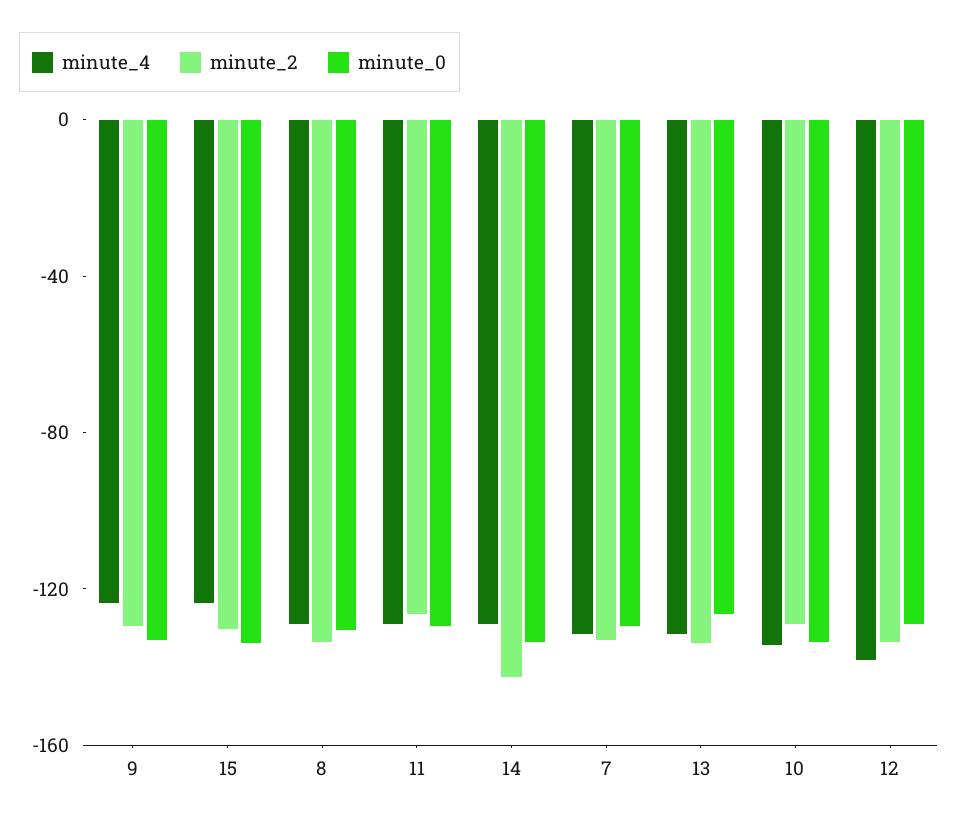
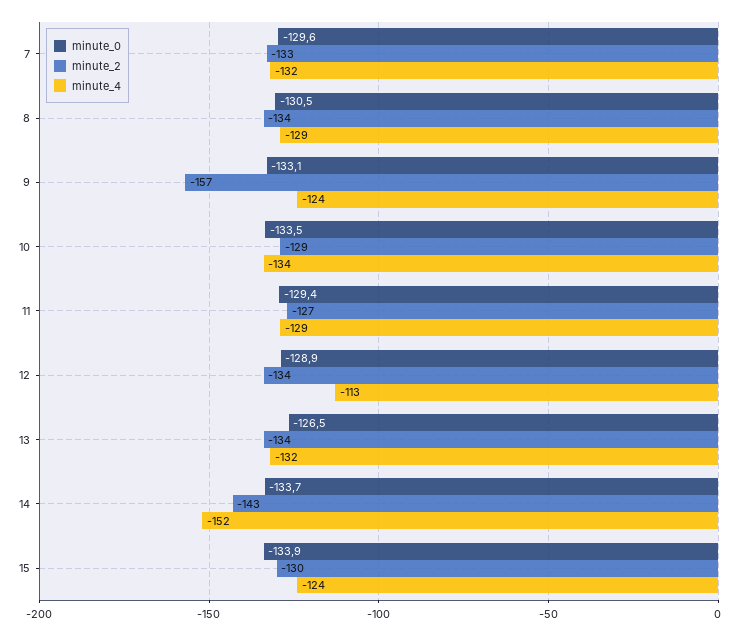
minute_2, 9: -130 -> -157
minute_4, 14: -130 -> -152
minute_4, 12: -140 -> -113

